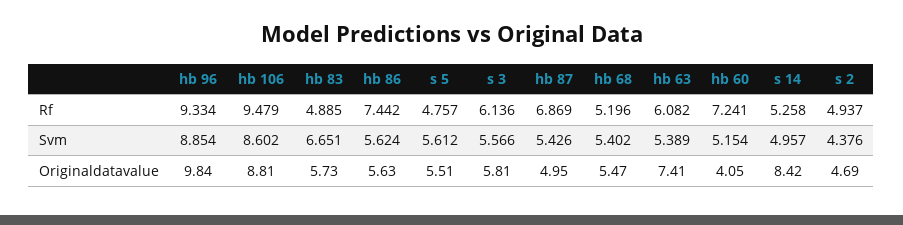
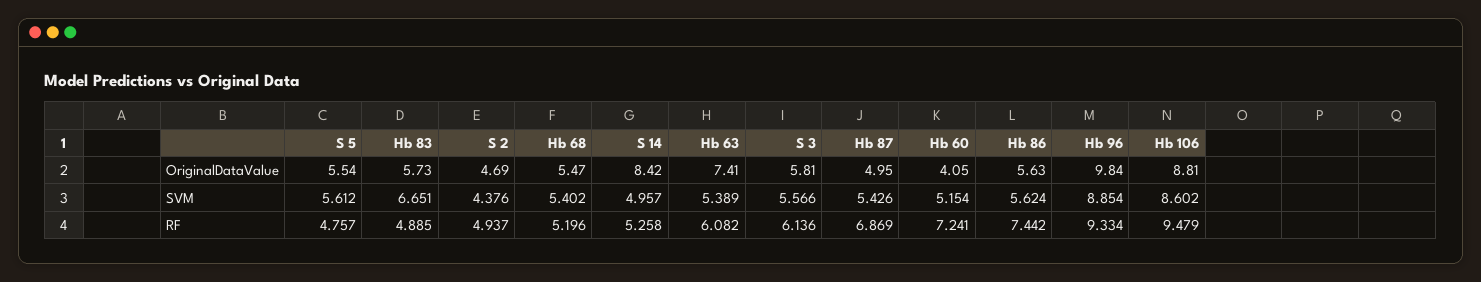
s 5, Originaldatavalue: 5.51 -> 5.54

